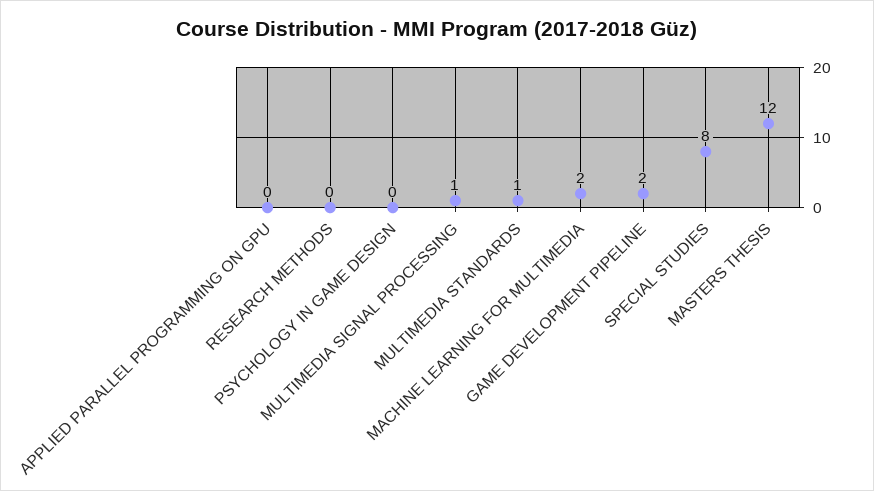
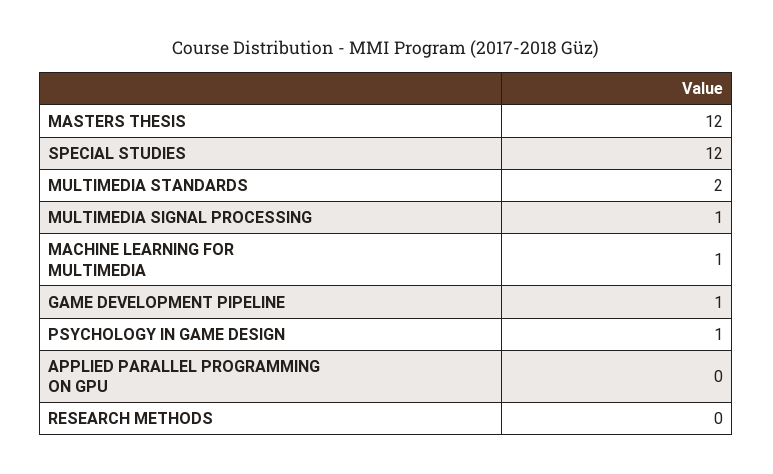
PSYCHOLOGY IN GAME DESIGN: 0 -> 1
MULTIMEDIA STANDARDS: 1 -> 2
MACHINE LEARNING FOR MULTIMEDIA: 2 -> 1
GAME DEVELOPMENT PIPELINE: 2 -> 1
SPECIAL STUDIES: 8 -> 12

